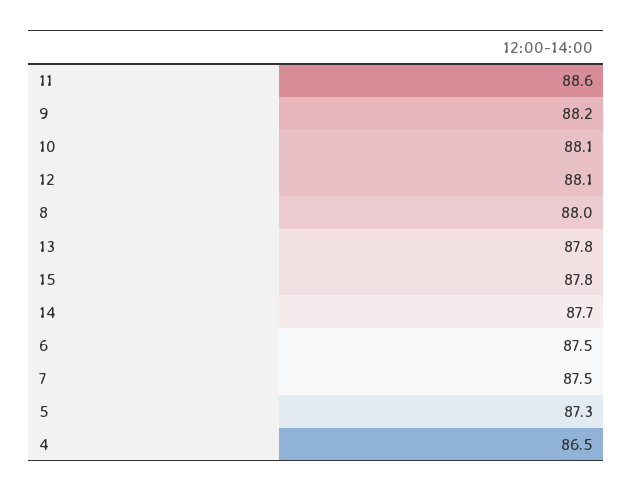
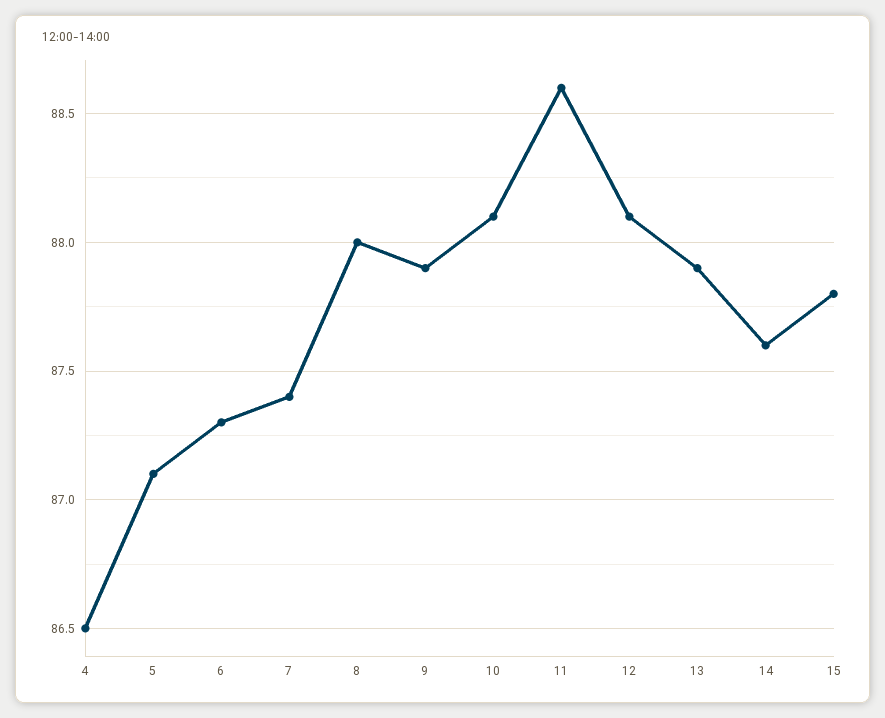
9: 88.2 -> 87.9
13: 87.8 -> 87.9
14: 87.7 -> 87.6
6: 87.5 -> 87.3
7: 87.5 -> 87.4
5: 87.3 -> 87.1

